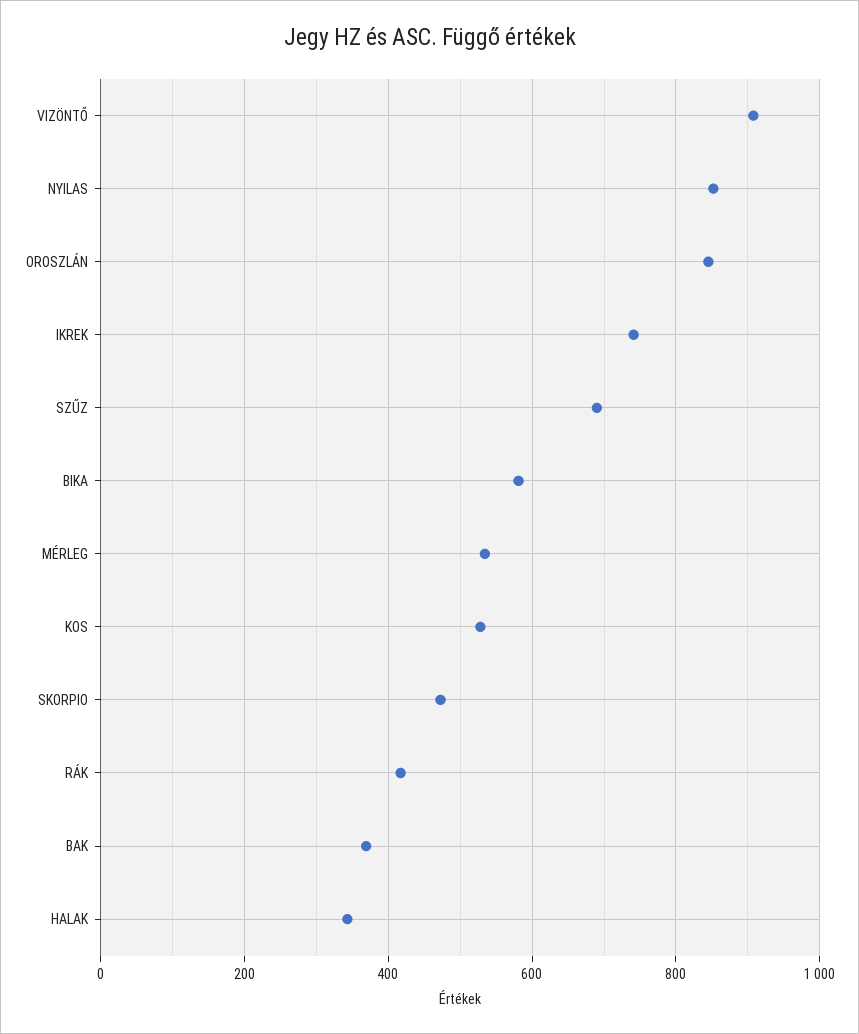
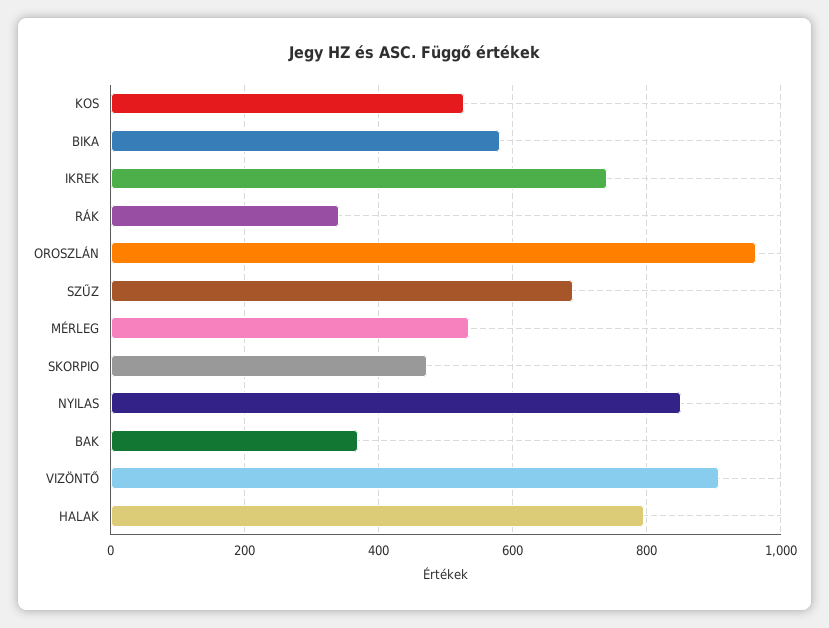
OROSZLÁN: 840 -> 960
RÁK: 420 -> 340
HALAK: 340 -> 800

